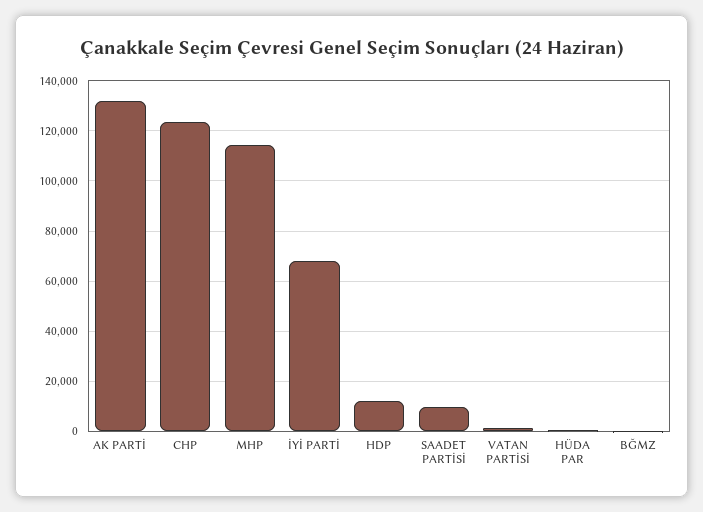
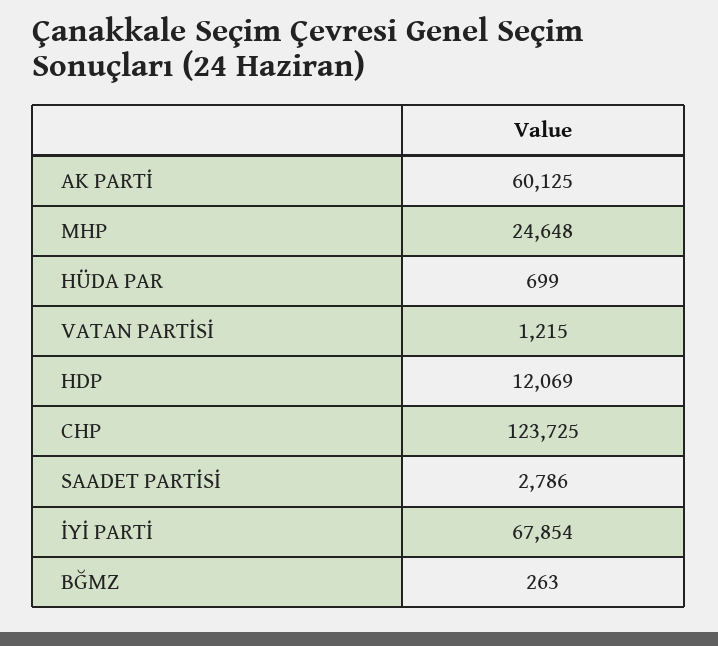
AK PARTİ: 132500 -> 60125
MHP: 115000 -> 24648
SAADET PARTİSİ: 10000 -> 2786

